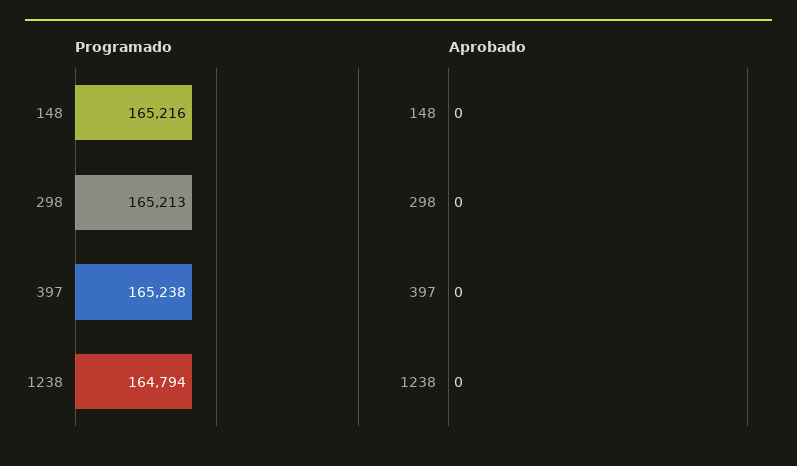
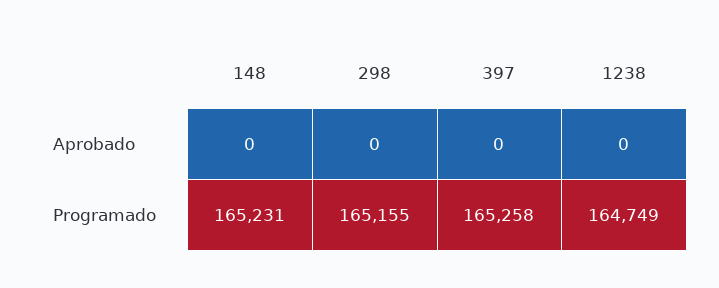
Programado, 148: 165216 -> 165231
Programado, 298: 165213 -> 165155
Programado, 397: 165238 -> 165258
Programado, 1238: 164794 -> 164749

